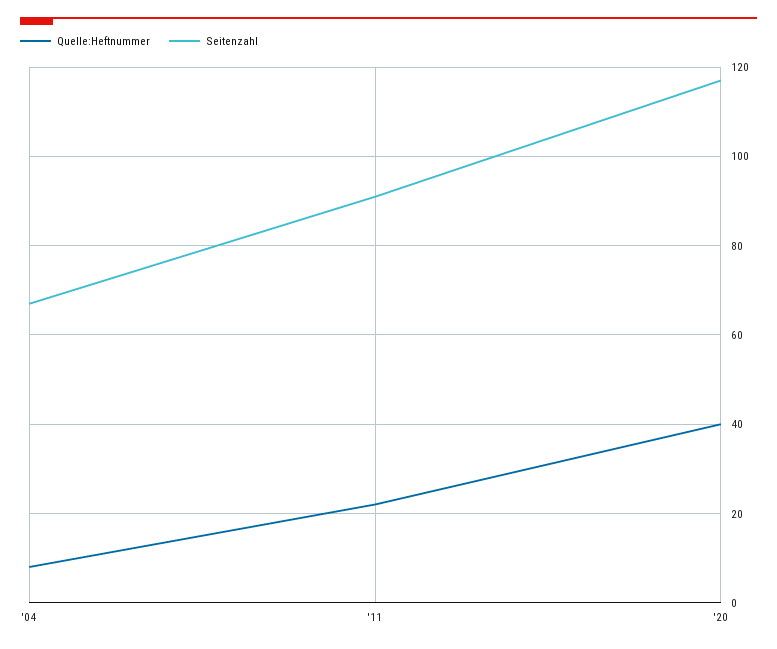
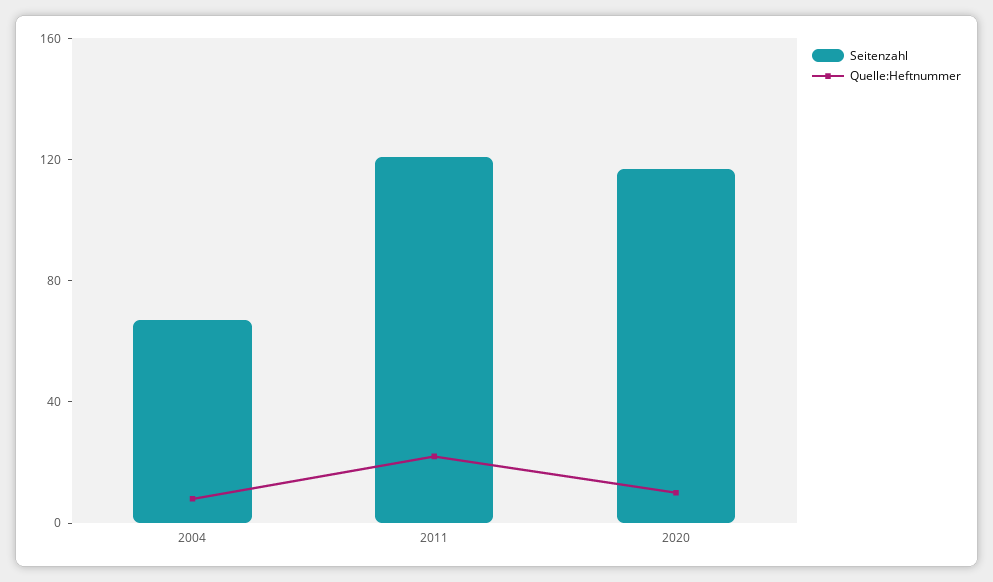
Seitenzahl, '11: 90 -> 120
Quelle:Heftnummer, '20: 40 -> 10

